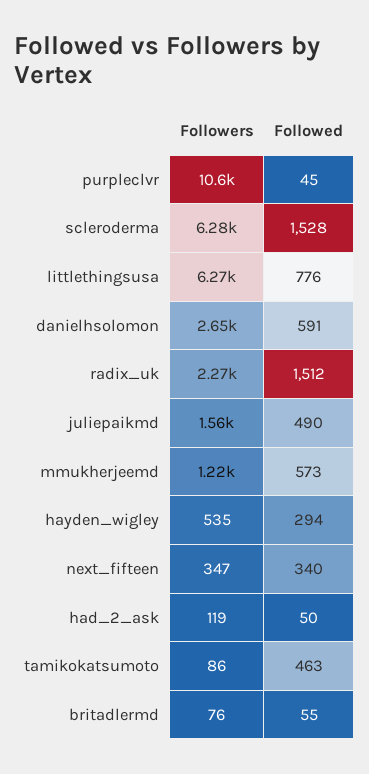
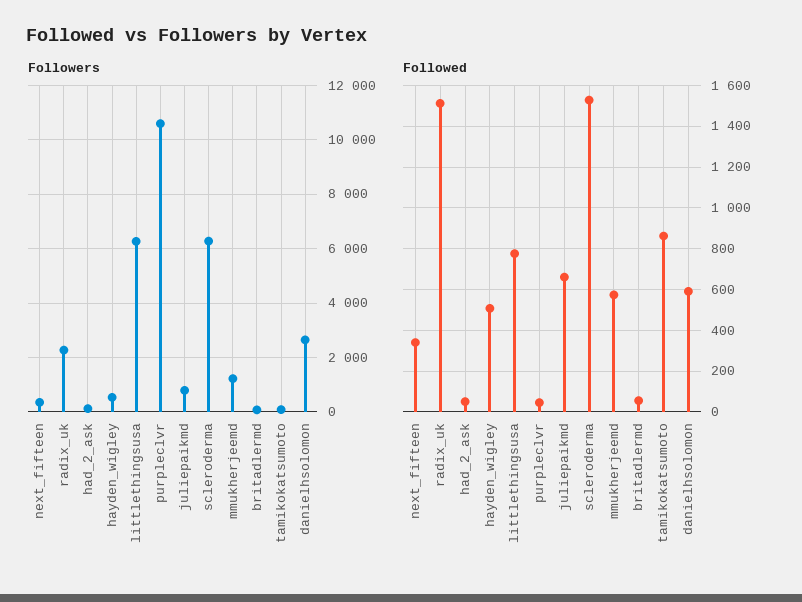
Followers, juliepaikmd: 1560 -> 750
Followed, juliepaikmd: 490 -> 650
Followed, hayden_wigley: 294 -> 500
Followed, tamikokatsumoto: 463 -> 850

